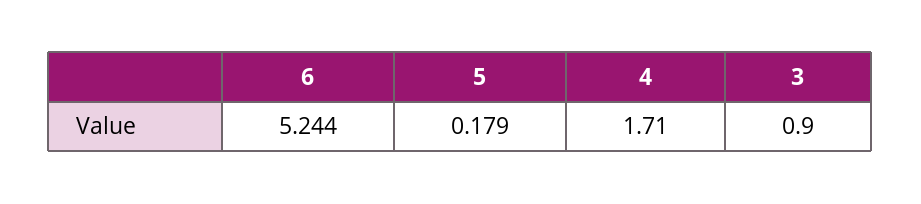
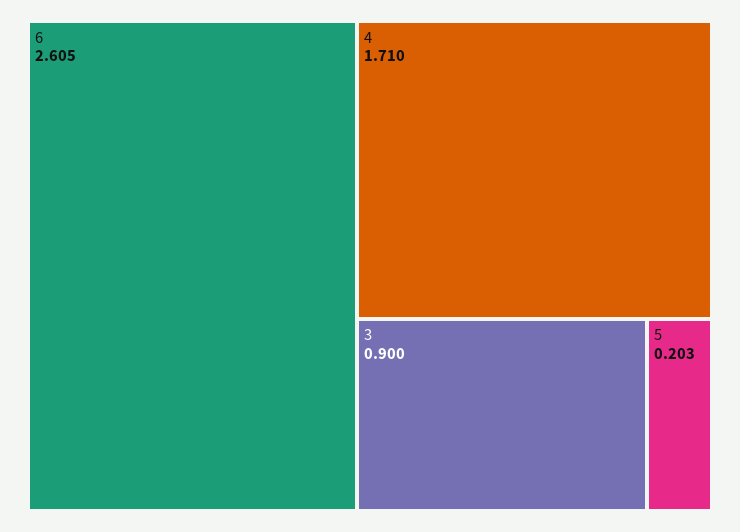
6: 5.244 -> 2.605
5: 0.179 -> 0.203

